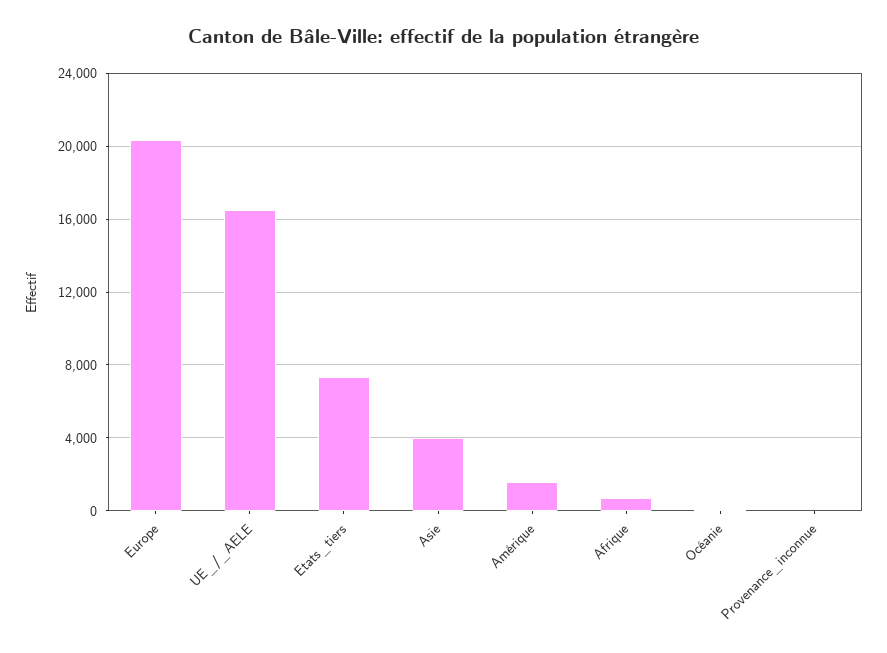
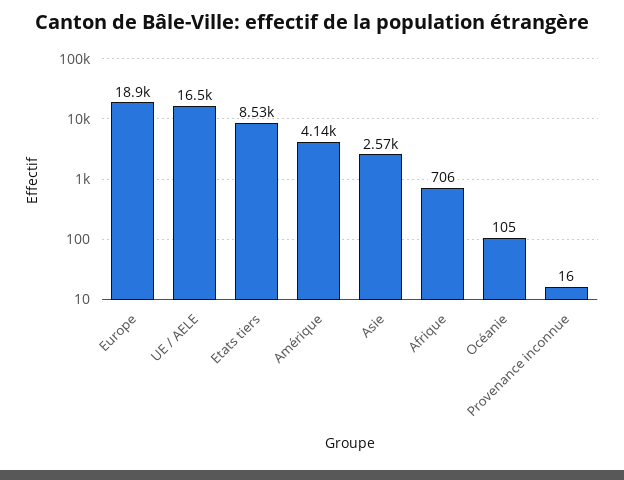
Europe: 20500 -> 18900
Etats_tiers: 7500 -> 8530
Asie: 4000 -> 2570
Amérique: 1500 -> 4140

